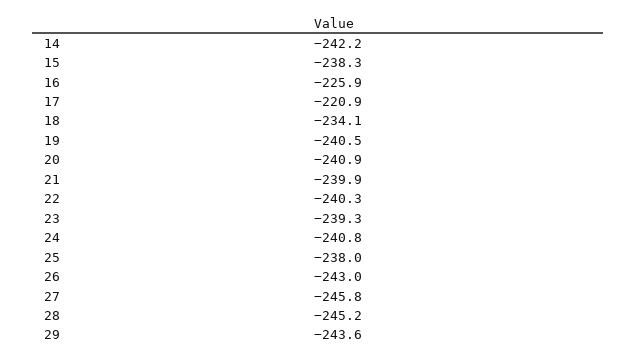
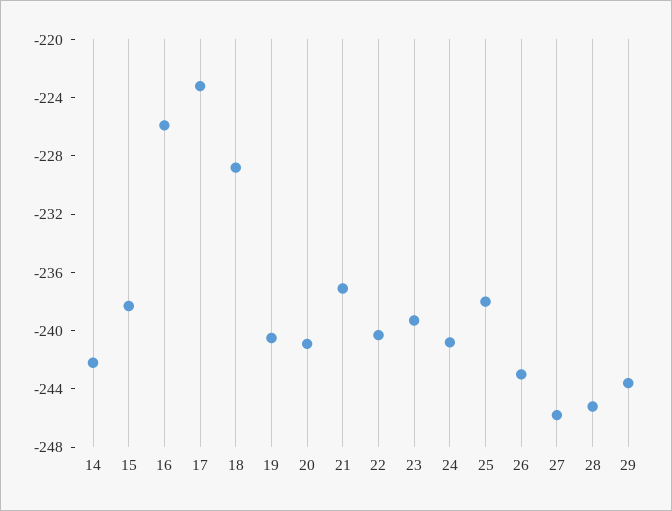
17: -220.9 -> -223
18: -234.1 -> -229
21: -239.9 -> -237

